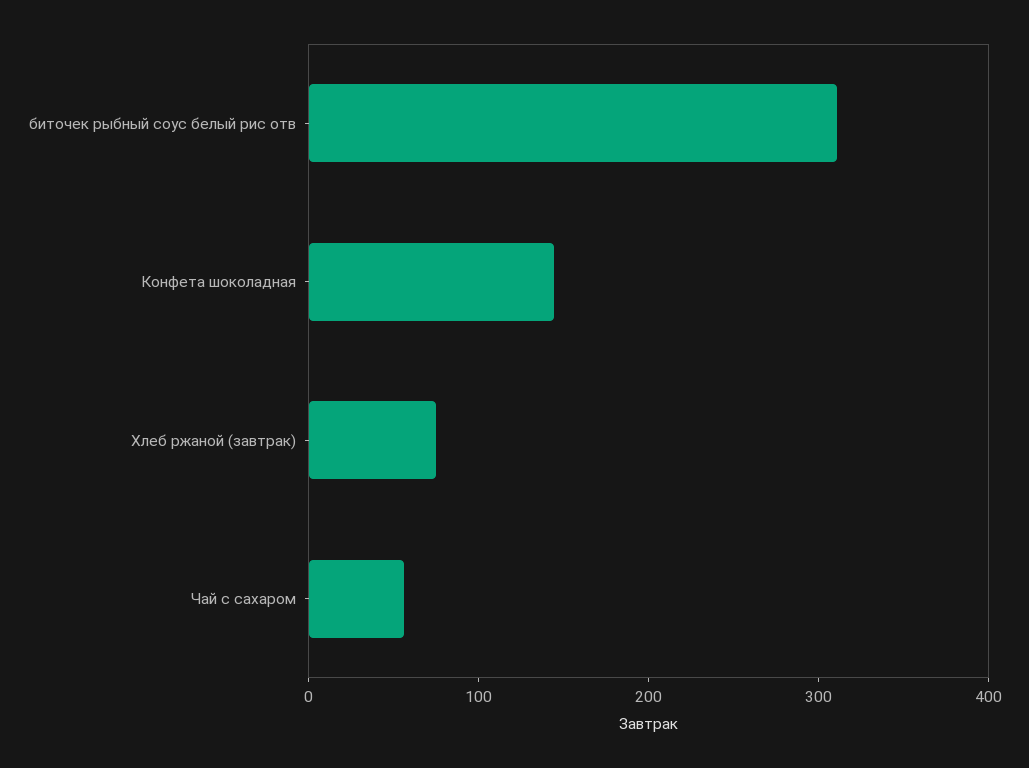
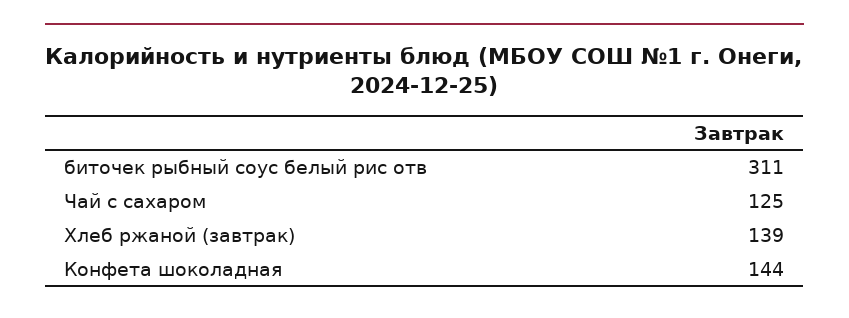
Хлеб ржаной (завтрак): 80 -> 139
Чай с сахаром: 60 -> 125

